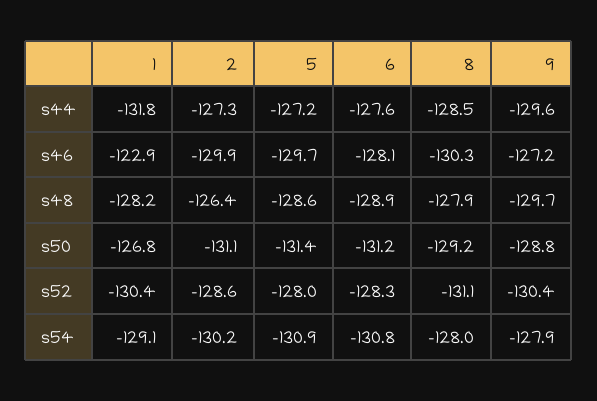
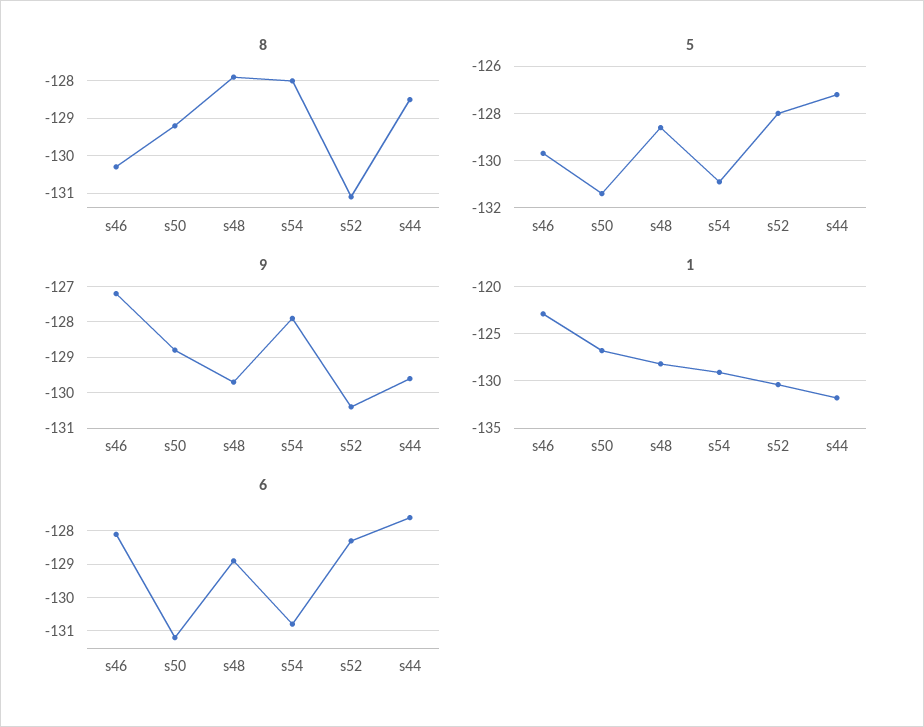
2, s44: -127.3 -> none
2, s46: -129.9 -> none
2, s48: -126.4 -> none
2, s50: -131.1 -> none
2, s52: -128.6 -> none
2, s54: -130.2 -> none

